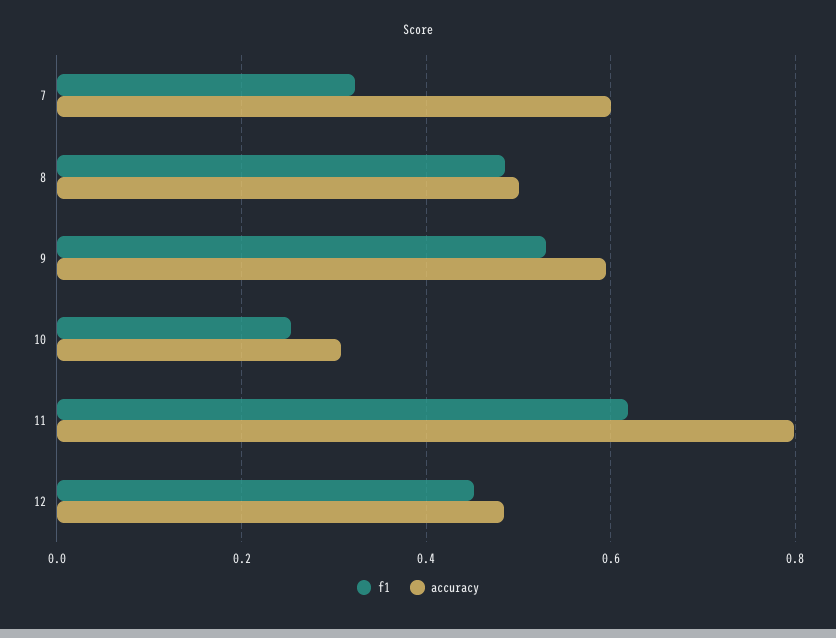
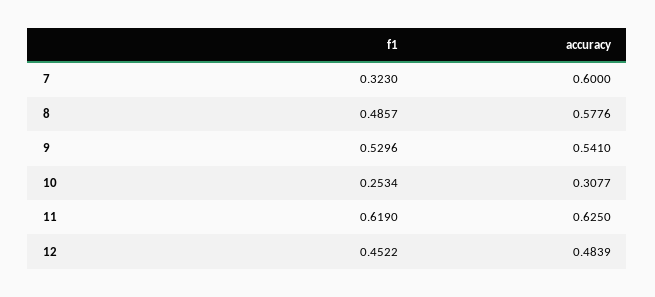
accuracy, 8: 0.5 -> 0.5776
accuracy, 9: 0.6 -> 0.541
accuracy, 11: 0.8 -> 0.625

